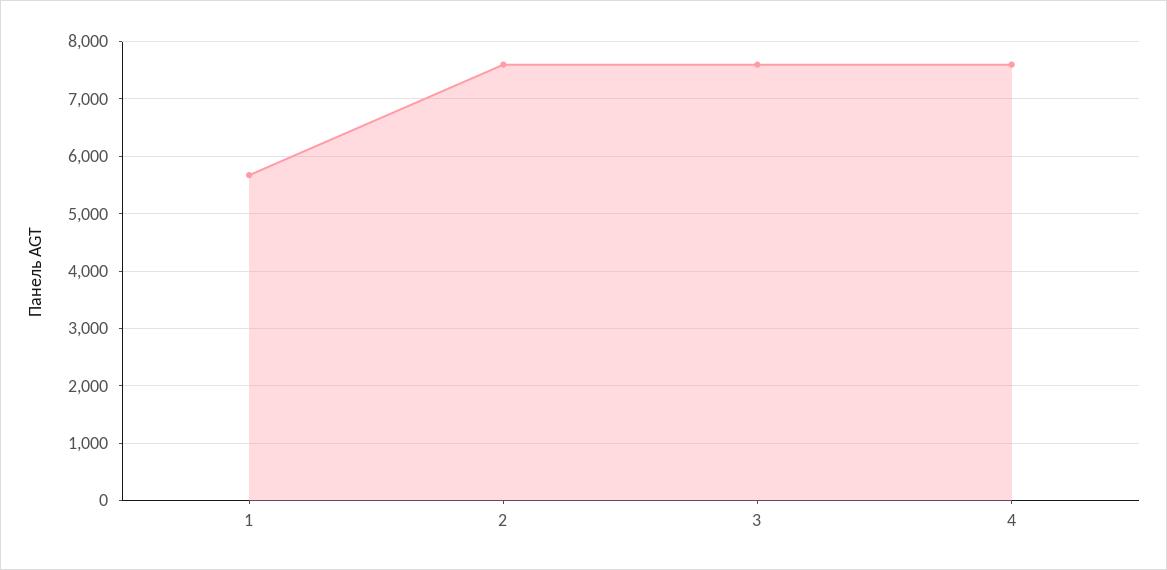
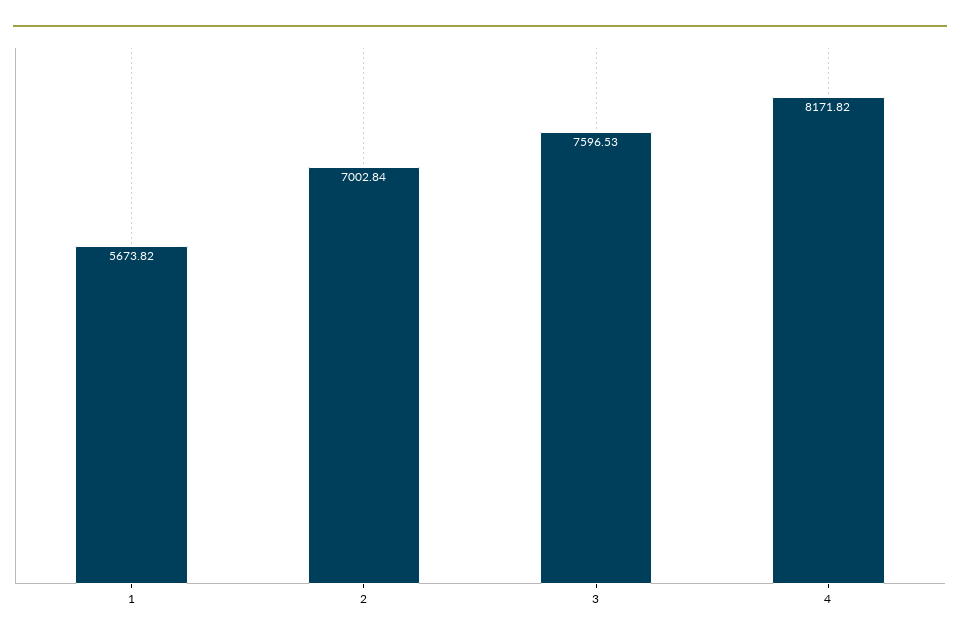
2: 7600 -> 7002.84
4: 7600 -> 8171.82

